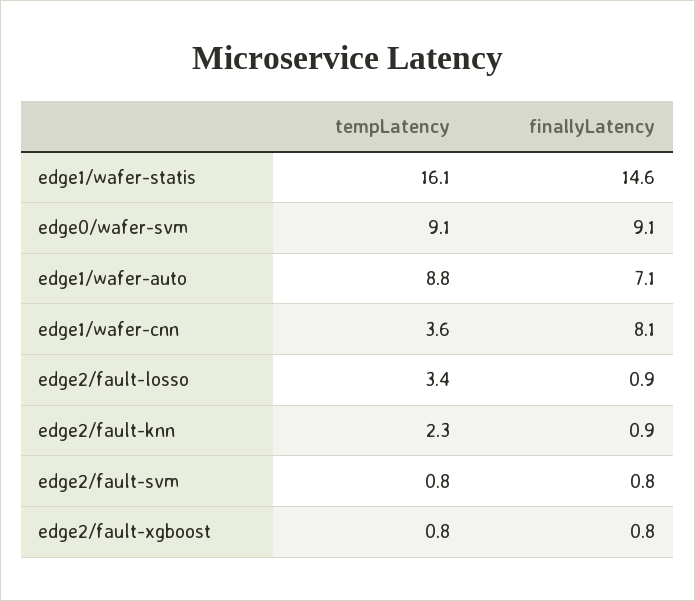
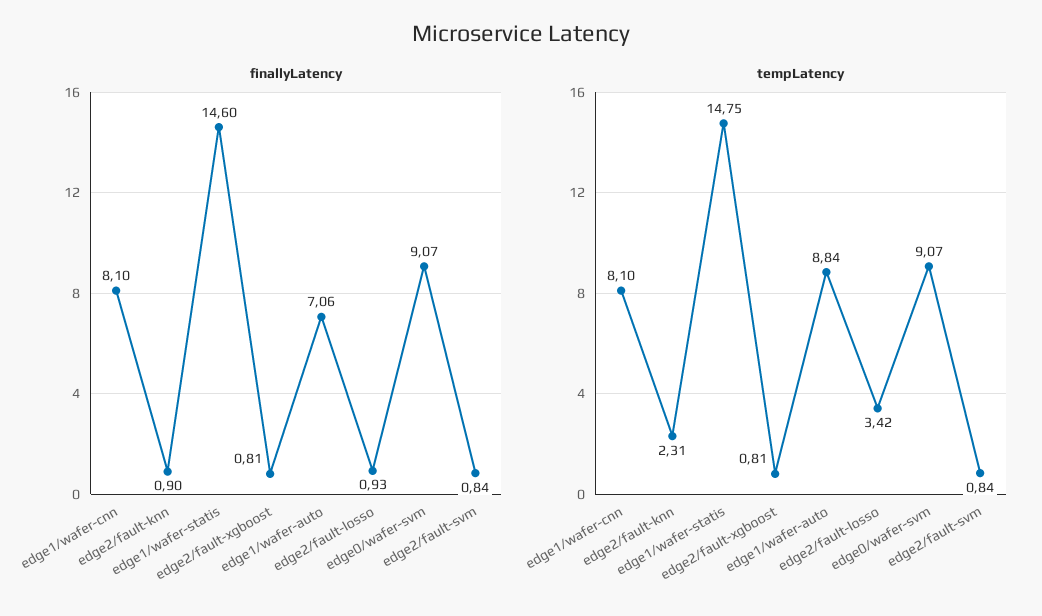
tempLatency, edge1/wafer-statis: 16.1 -> 14.75
tempLatency, edge1/wafer-cnn: 3.6 -> 8.1

